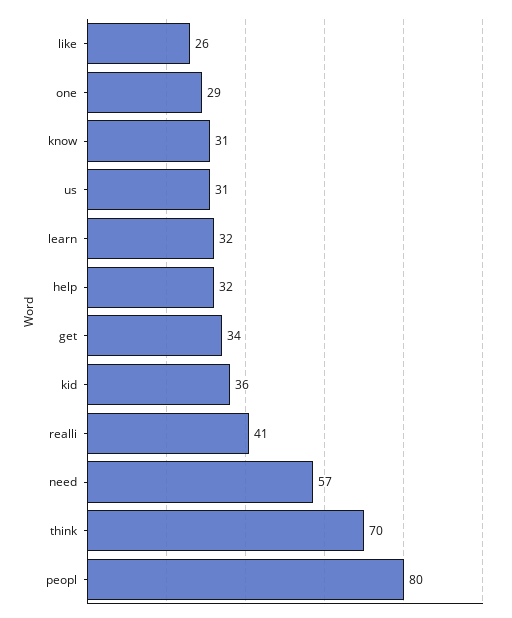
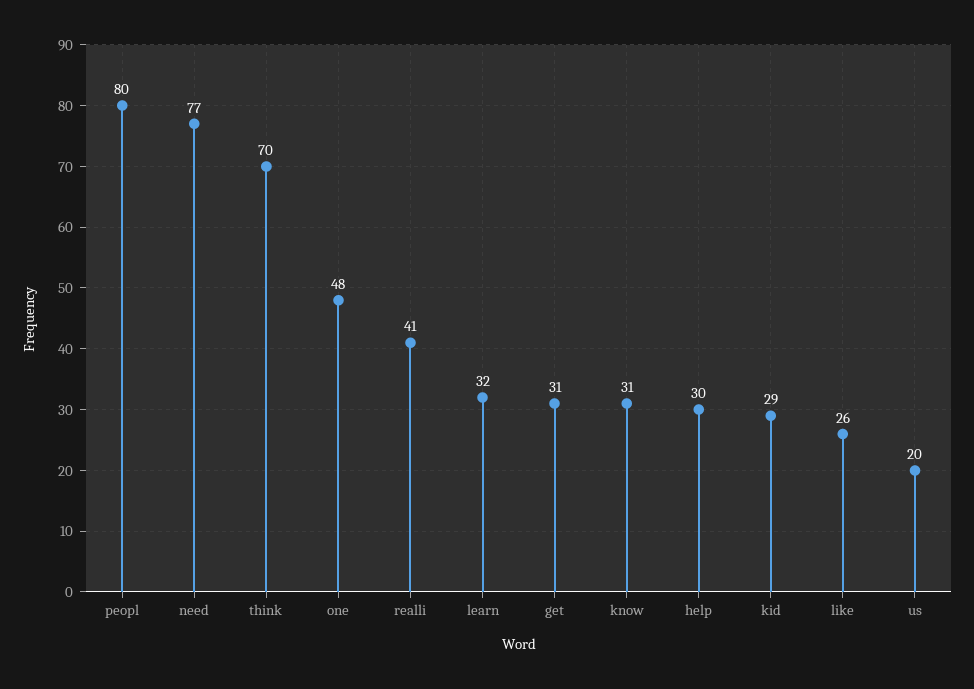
one: 29 -> 48
us: 31 -> 20
help: 32 -> 30
get: 34 -> 31
kid: 36 -> 29
need: 57 -> 77

